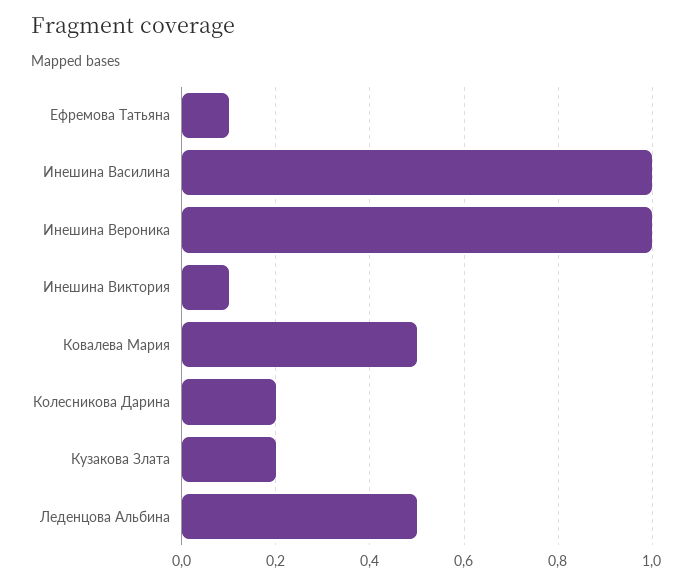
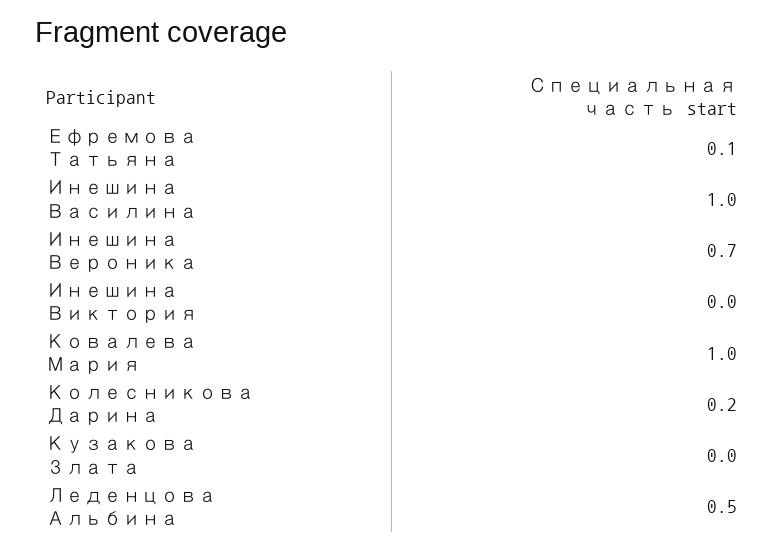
Инешина Вероника: 1 -> 0.7
Инешина Виктория: 0.1 -> 0
Ковалева Мария: 0.5 -> 1
Кузакова Злата: 0.2 -> 0

